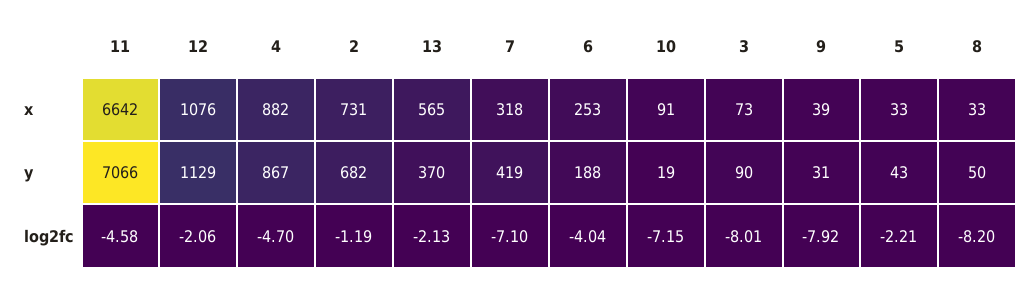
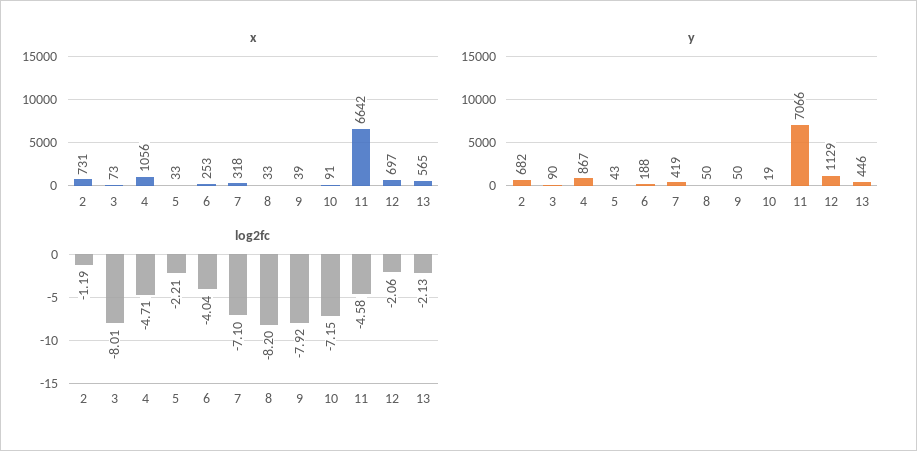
x, 12: 1076 -> 697
x, 4: 882 -> 1056
y, 13: 370 -> 446
y, 9: 31 -> 50
log2fc, 4: -4.7 -> -4.71

